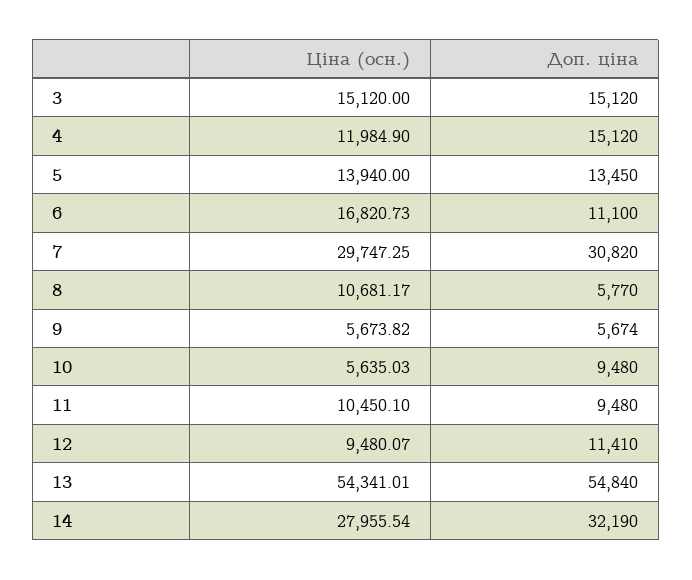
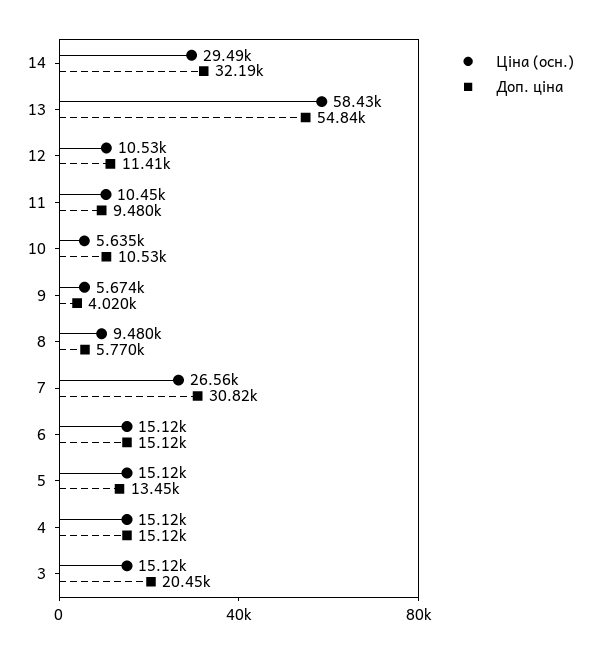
Доп. ціна, 3: 15120 -> 20450
Ціна (осн.), 4: 11984.9 -> 15120
Ціна (осн.), 5: 13940 -> 15120
Ціна (осн.), 6: 16820.73 -> 15120
Доп. ціна, 6: 11100 -> 15120
Ціна (осн.), 7: 29747.25 -> 26560
Ціна (осн.), 8: 10681.17 -> 9480
Доп. ціна, 9: 5674 -> 4020
Доп. ціна, 10: 9480 -> 10530
Ціна (осн.), 12: 9480.07 -> 10530
Ціна (осн.), 13: 54341.01 -> 58430
Ціна (осн.), 14: 27955.54 -> 29490

